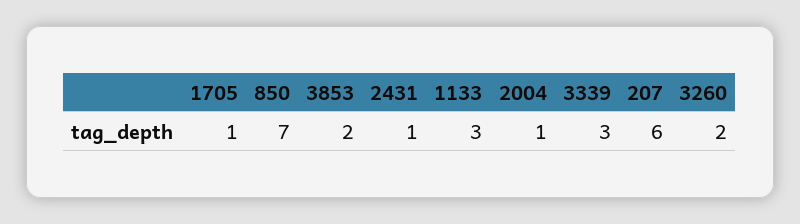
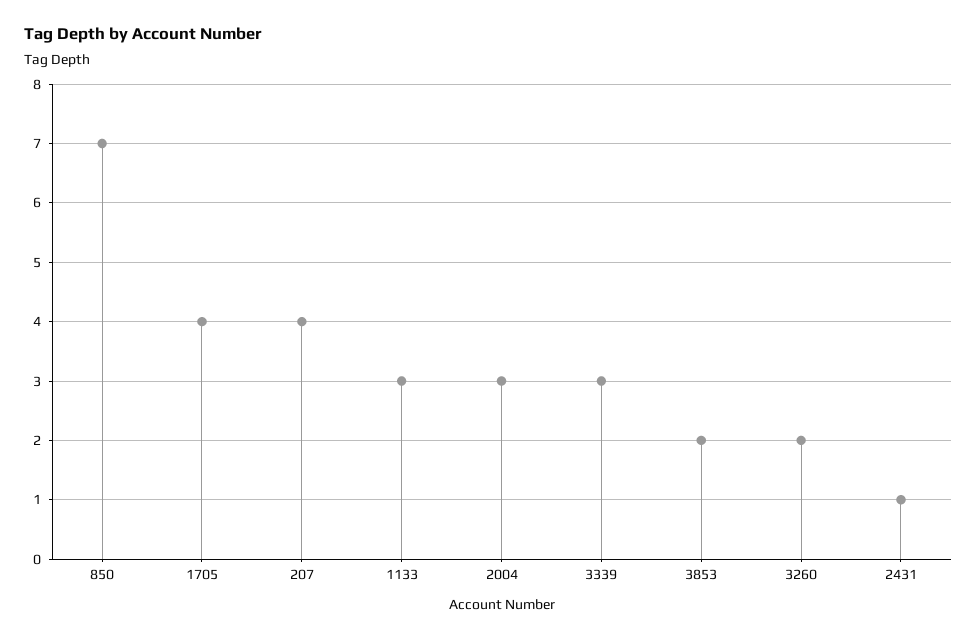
1705: 1 -> 4
2004: 1 -> 3
207: 6 -> 4

